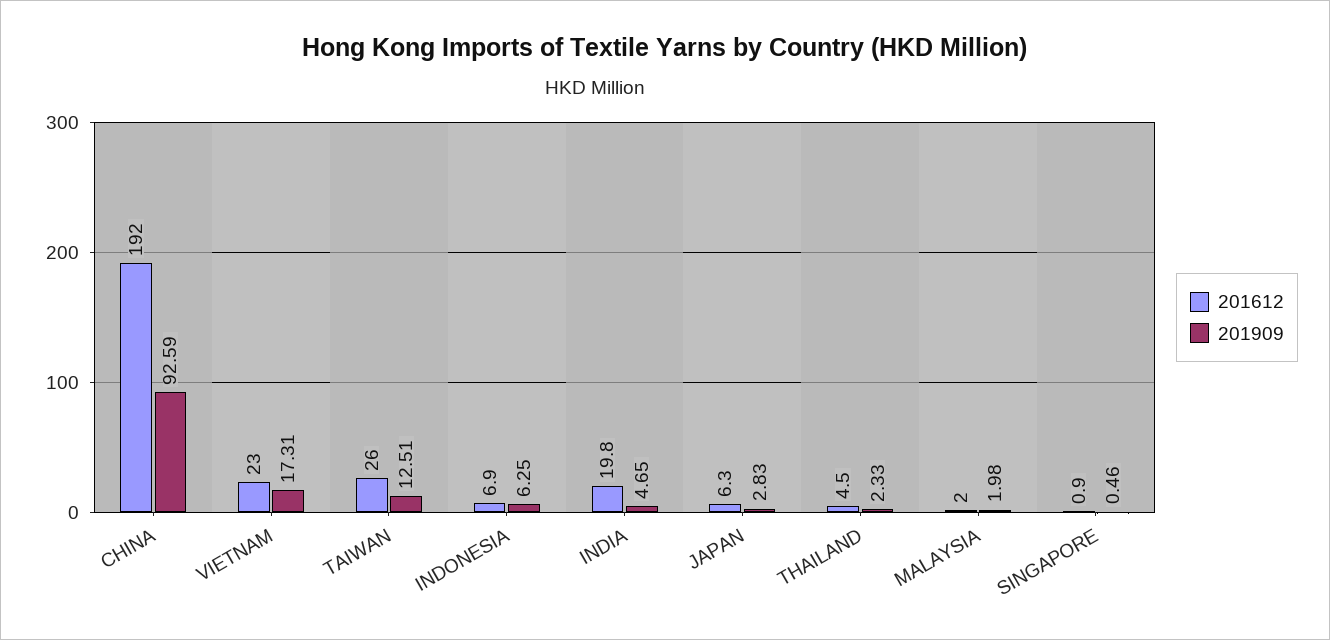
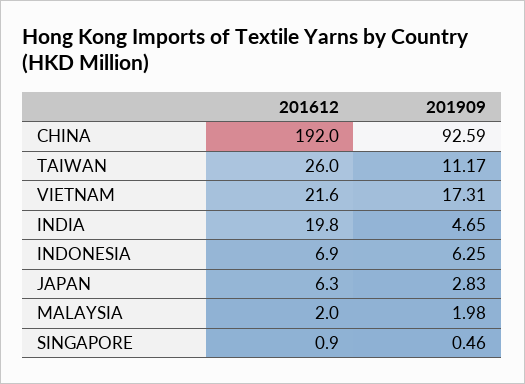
201612, VIETNAM: 23 -> 21.6
201909, TAIWAN: 12.51 -> 11.17
201612, THAILAND: 4.5 -> none
201909, THAILAND: 2.33 -> none

